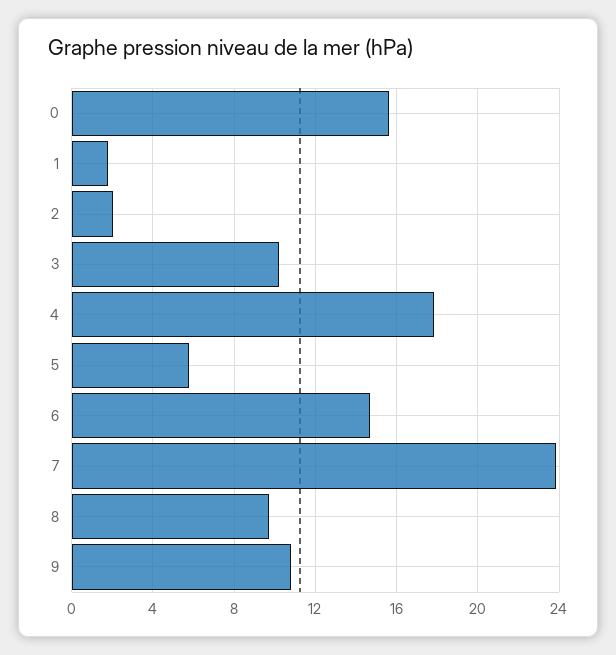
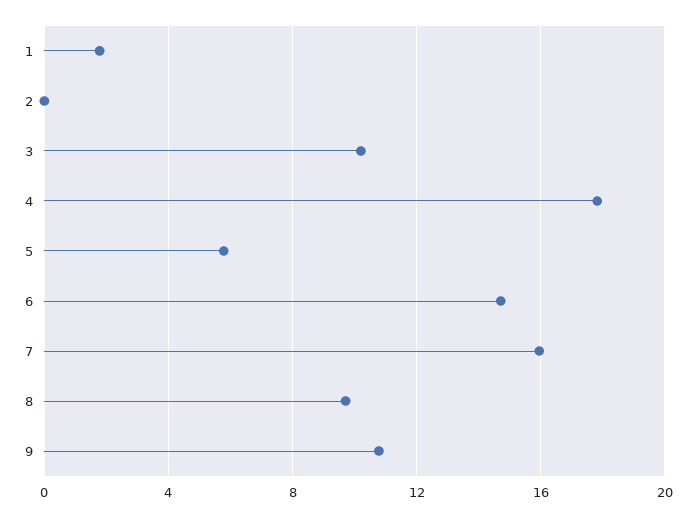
0: 15.5 -> none
2: 2 -> 0
7: 24 -> 16

